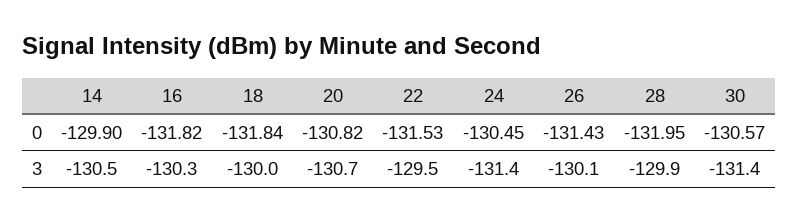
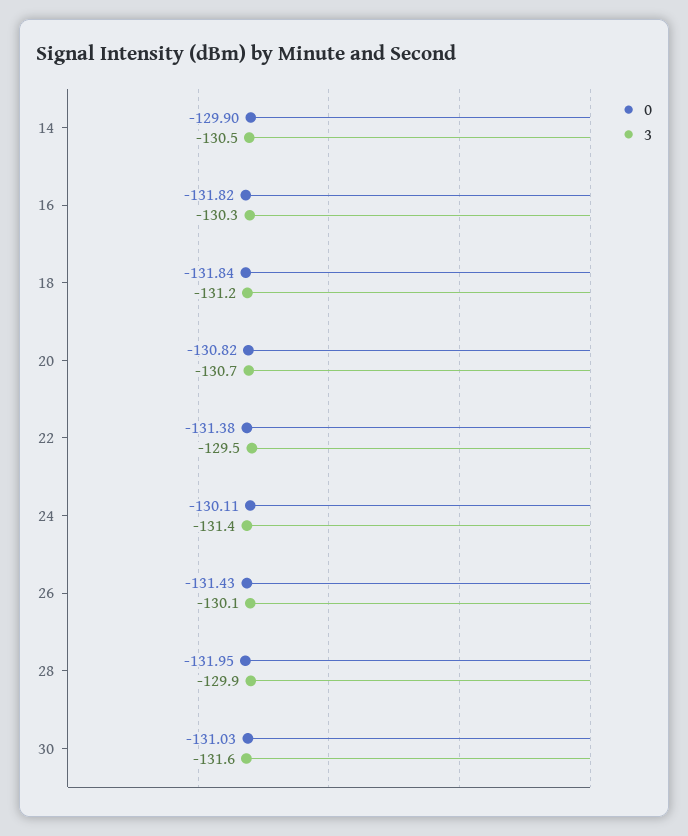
0, 22: -131.53 -> -131.38
0, 24: -130.45 -> -130.11
0, 30: -130.57 -> -131.03
3, 18: -130 -> -131.2
3, 30: -131.4 -> -131.6

